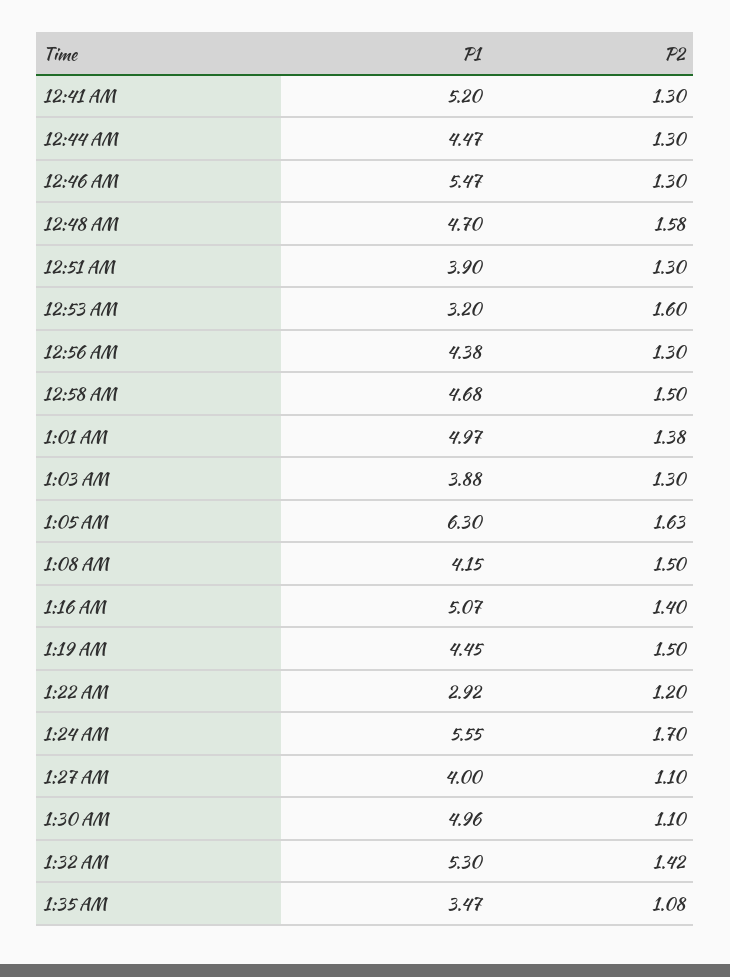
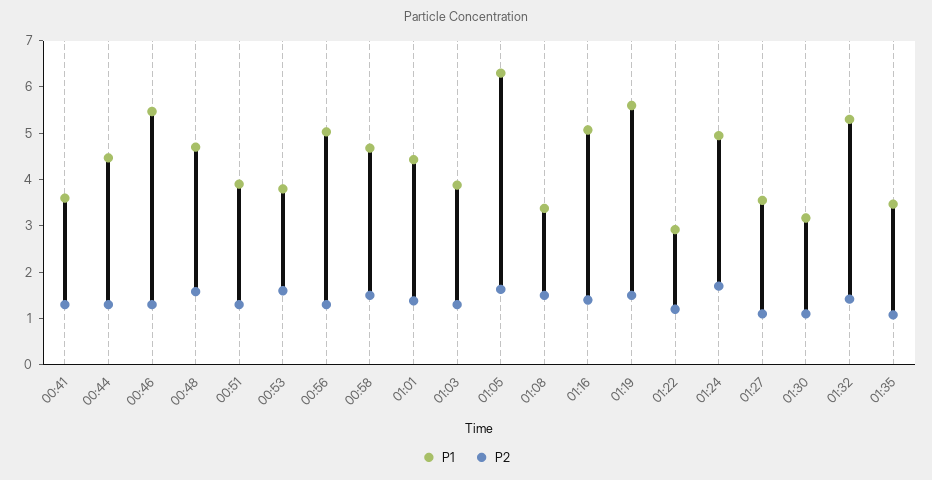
P1, 12:41 AM: 5.2 -> 3.6
P1, 12:53 AM: 3.2 -> 3.8
P1, 12:56 AM: 4.38 -> 5
P1, 1:01 AM: 4.97 -> 4.4
P1, 1:08 AM: 4.15 -> 3.4
P1, 1:19 AM: 4.45 -> 5.6
P1, 1:24 AM: 5.55 -> 5
P1, 1:27 AM: 4 -> 3.6
P1, 1:30 AM: 4.96 -> 3.2

